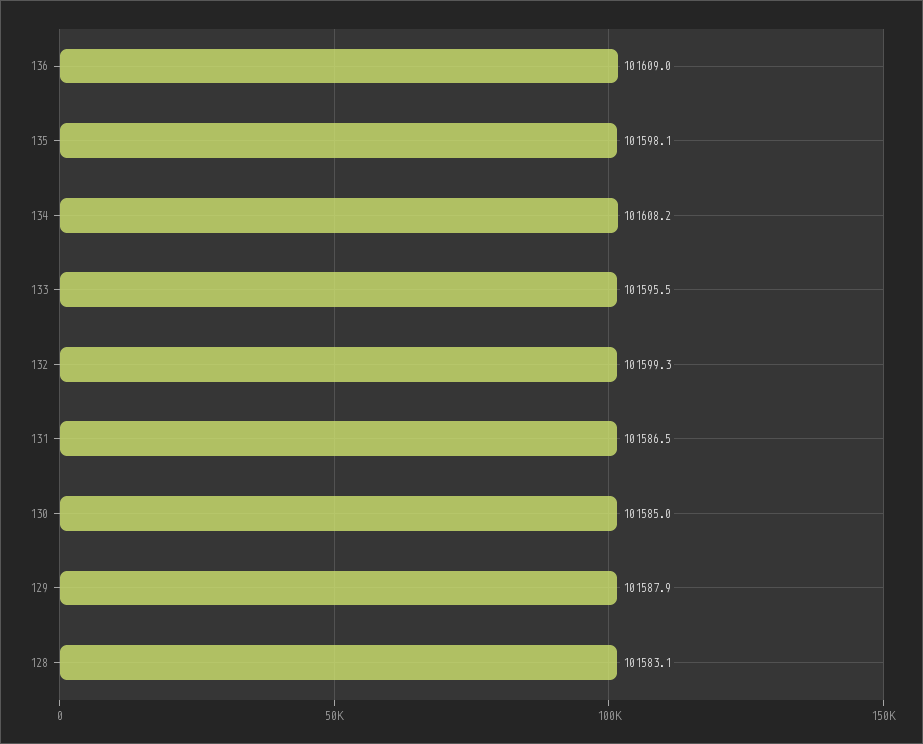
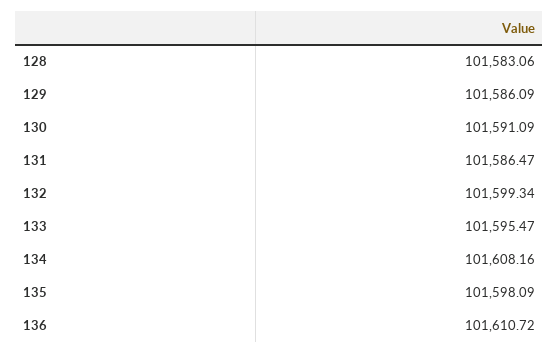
136: 101609 -> 101610.72
130: 101585 -> 101591.09
129: 101587.9 -> 101586.09

